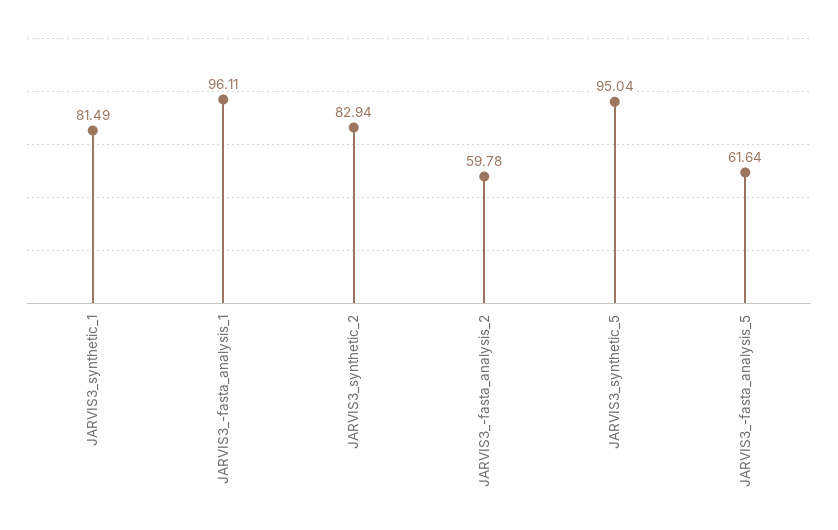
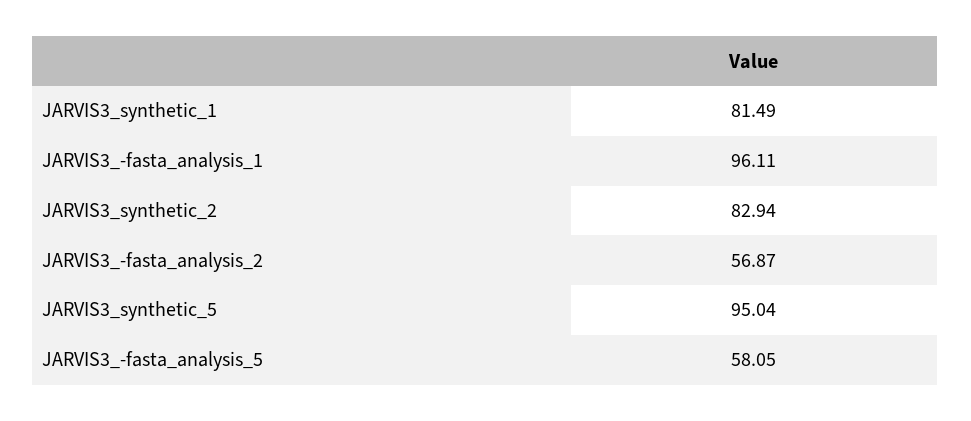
JARVIS3_-fasta_analysis_2: 59.78 -> 56.87
JARVIS3_-fasta_analysis_5: 61.64 -> 58.05

